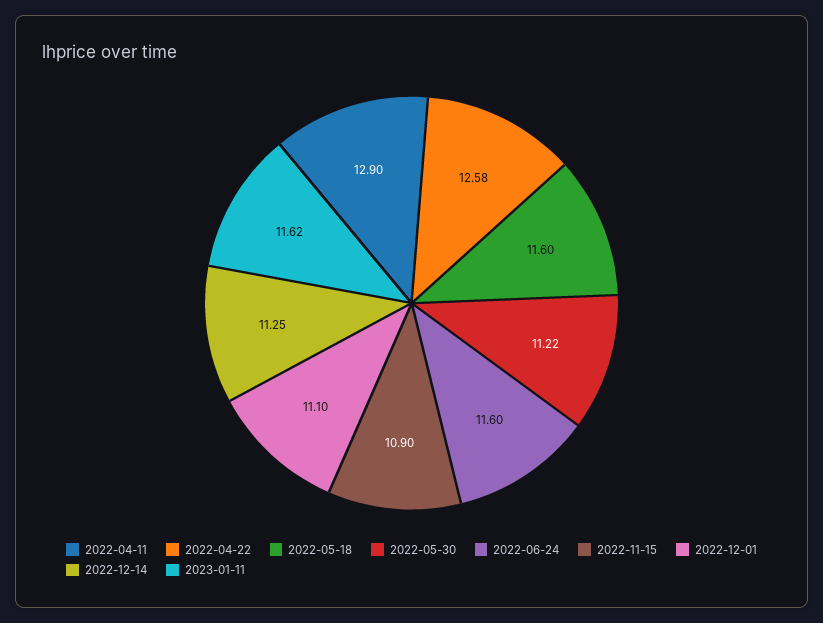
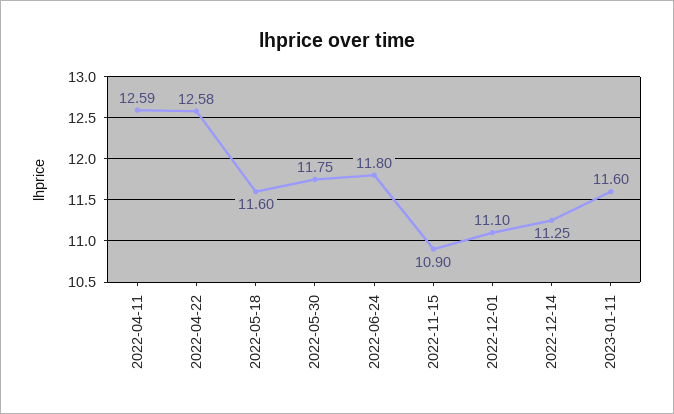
2022-04-11: 12.9 -> 12.59
2022-05-30: 11.22 -> 11.75
2022-06-24: 11.6 -> 11.8
2023-01-11: 11.62 -> 11.6

